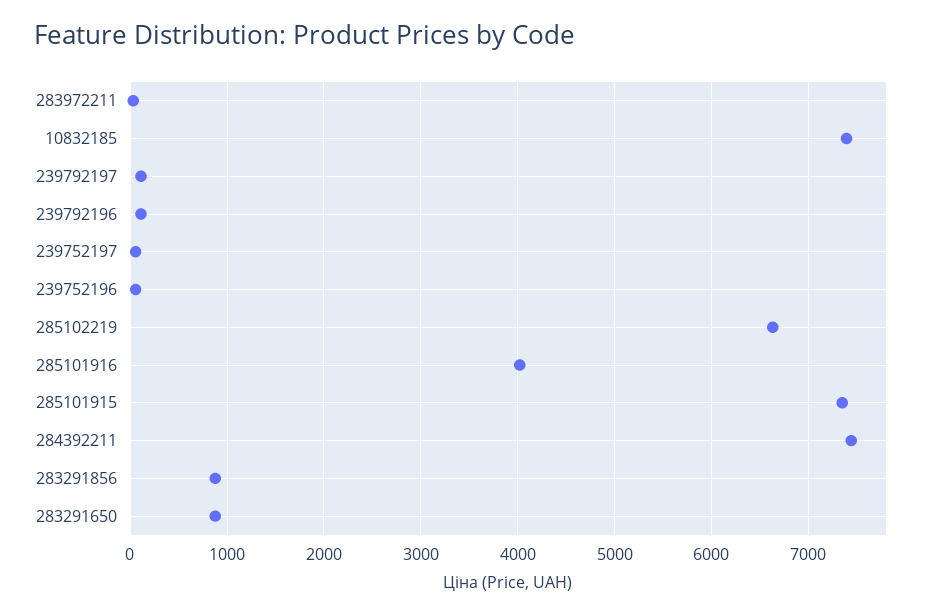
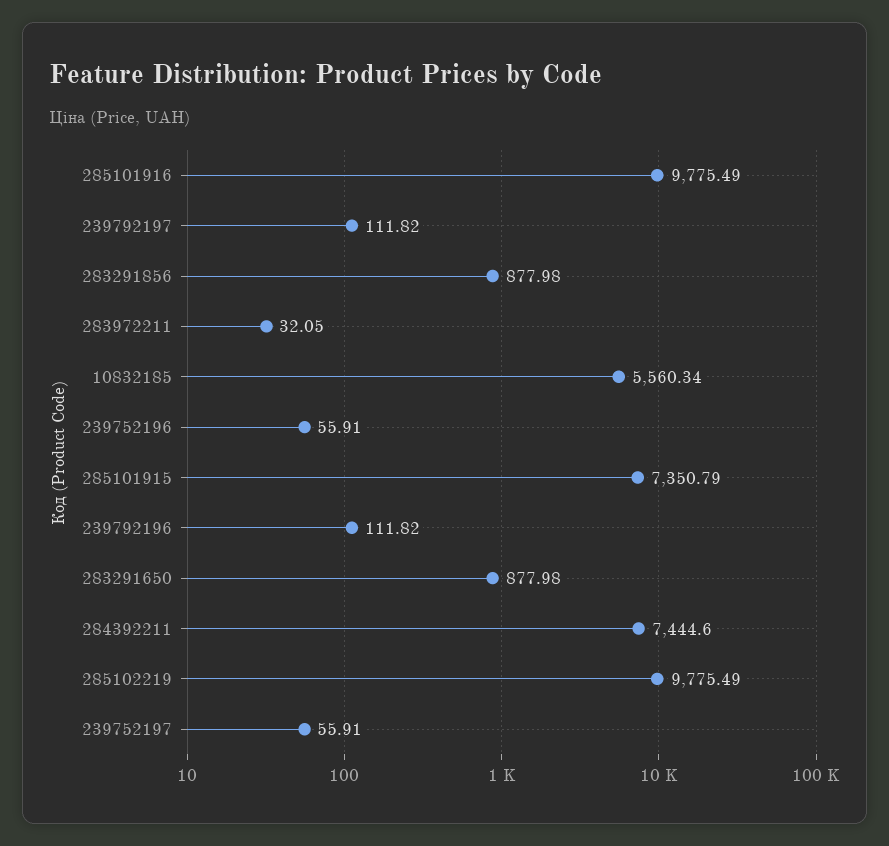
10832185: 7400 -> 5560.34
285102219: 6600 -> 9775.49
285101916: 4000 -> 9775.49

